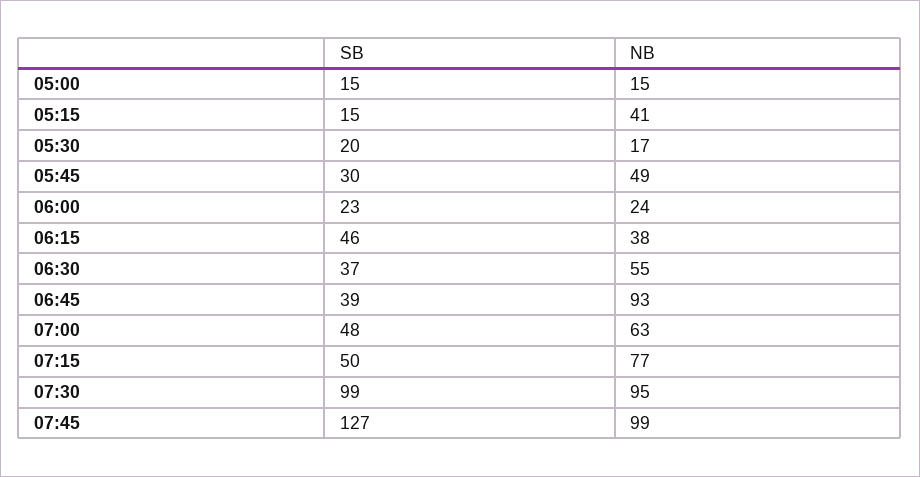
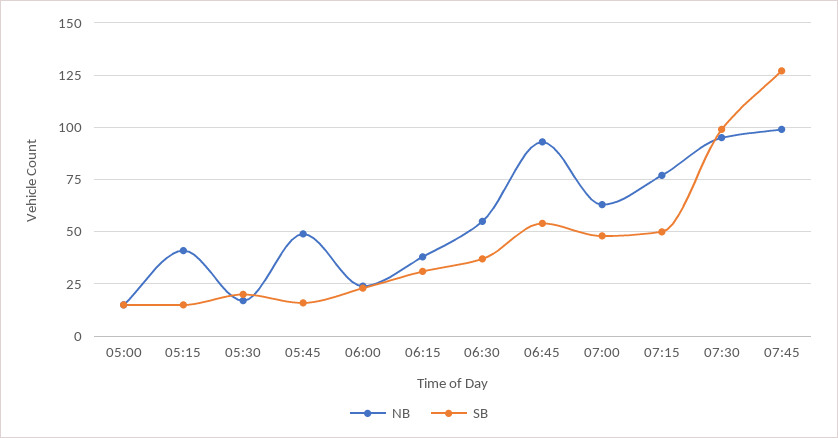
SB, 05:45: 30 -> 15
SB, 06:15: 46 -> 30
SB, 06:45: 39 -> 55

